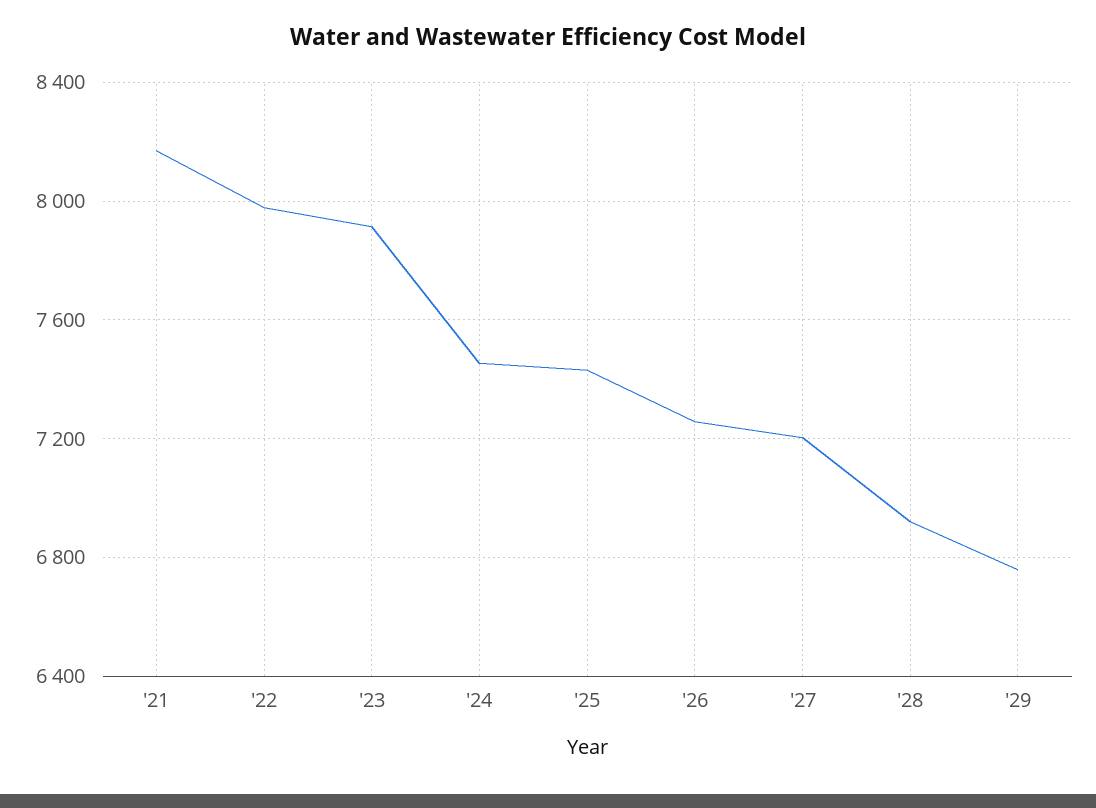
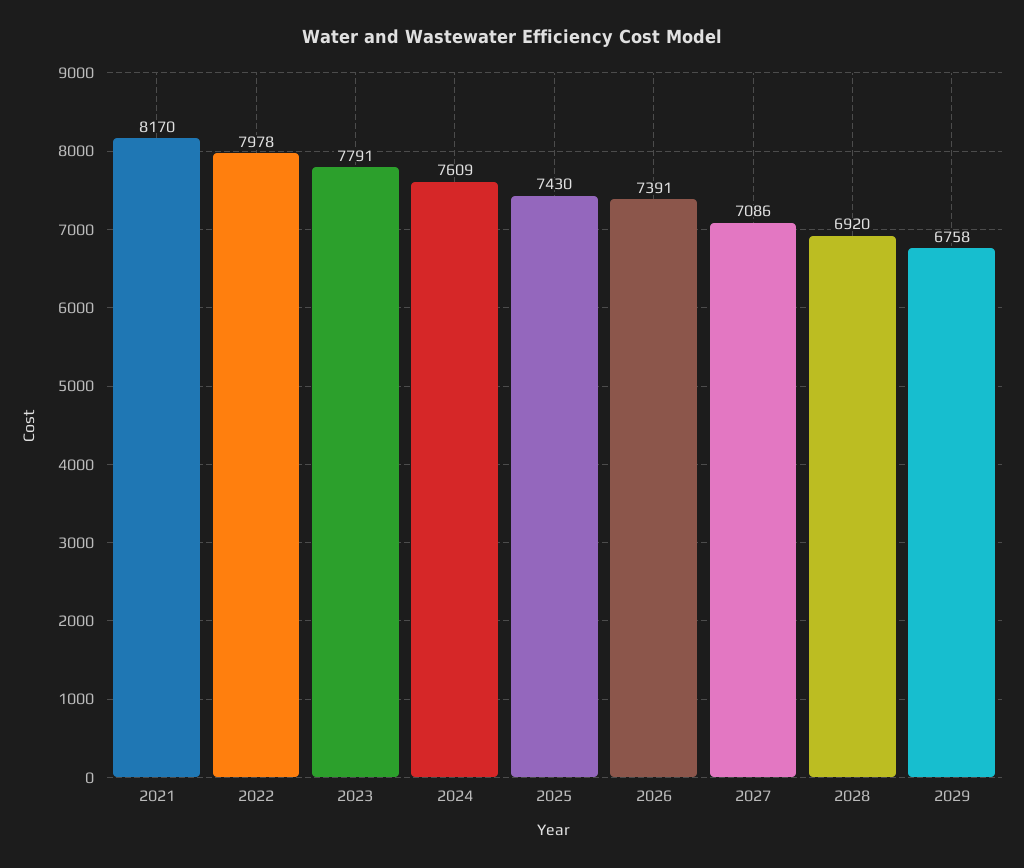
'23: 7900 -> 7791
'24: 7450 -> 7609
'26: 7250 -> 7391
'27: 7200 -> 7086

